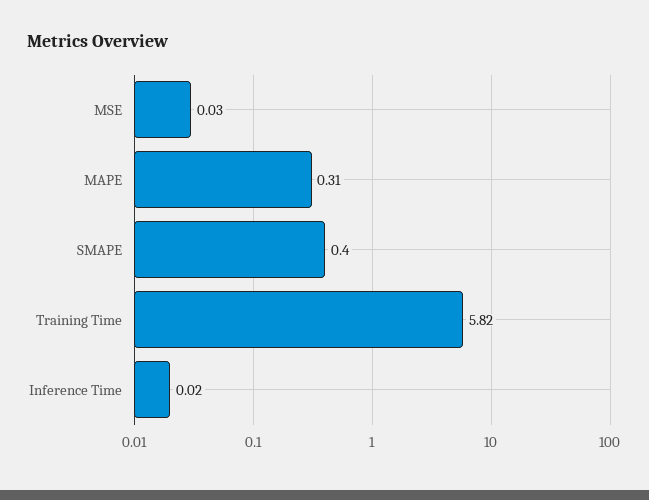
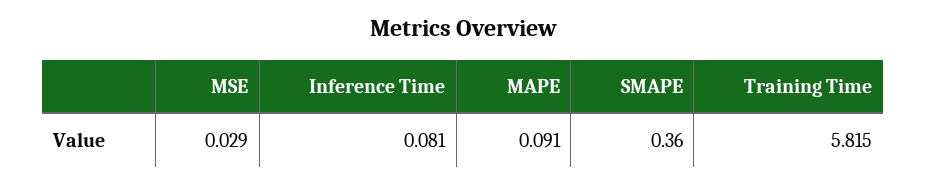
MAPE: 0.31 -> 0.091
SMAPE: 0.4 -> 0.36
Inference Time: 0.02 -> 0.081

